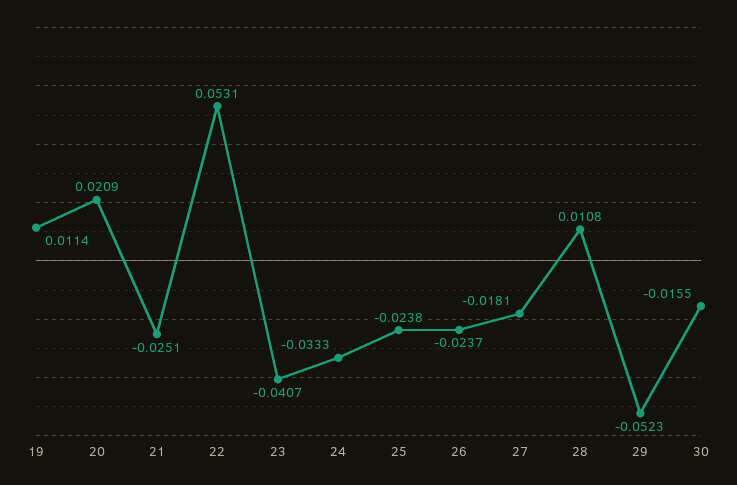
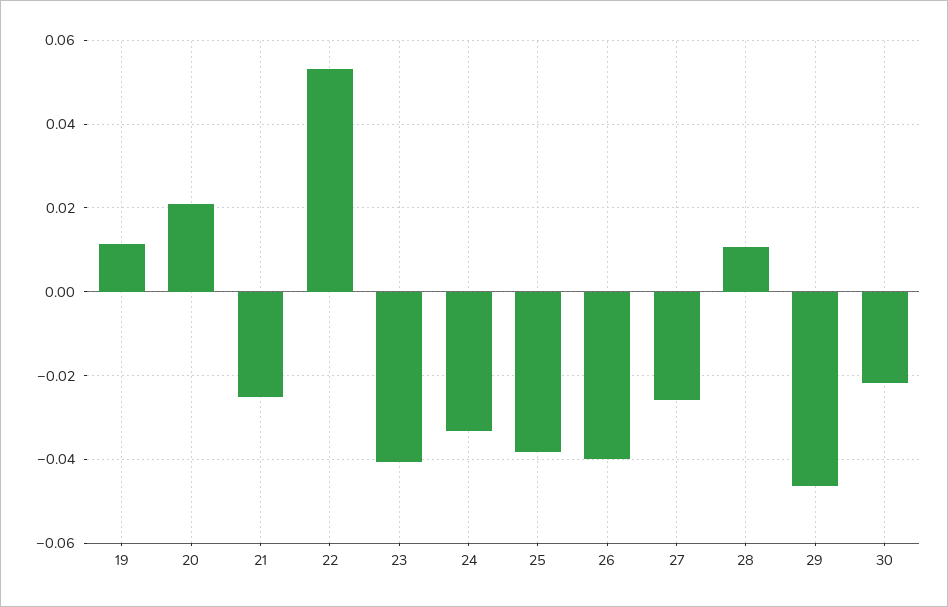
25: -0.0238 -> -0.038
26: -0.0237 -> -0.04
27: -0.0181 -> -0.026
29: -0.0523 -> -0.046
30: -0.0155 -> -0.022

